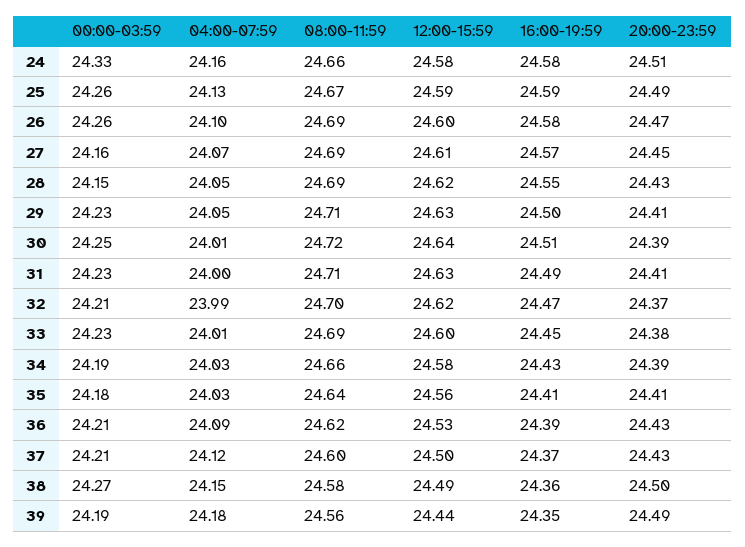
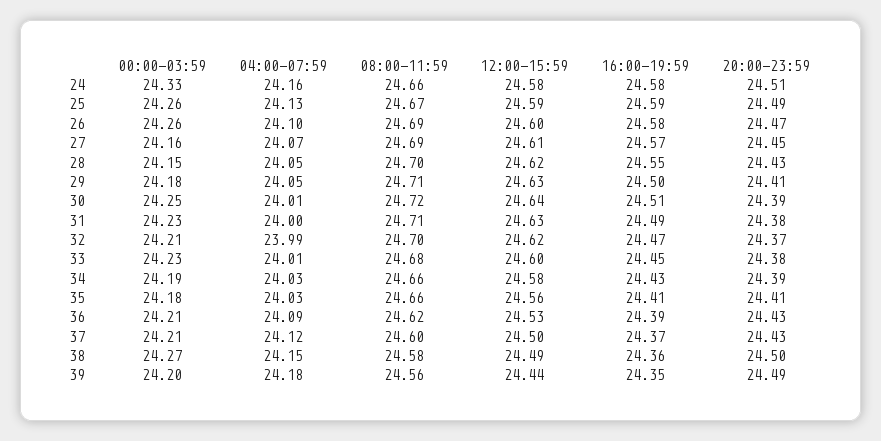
08:00-11:59, 28: 24.69 -> 24.7
00:00-03:59, 29: 24.23 -> 24.18
20:00-23:59, 31: 24.41 -> 24.38
08:00-11:59, 33: 24.69 -> 24.68
08:00-11:59, 35: 24.64 -> 24.66
00:00-03:59, 39: 24.19 -> 24.2

